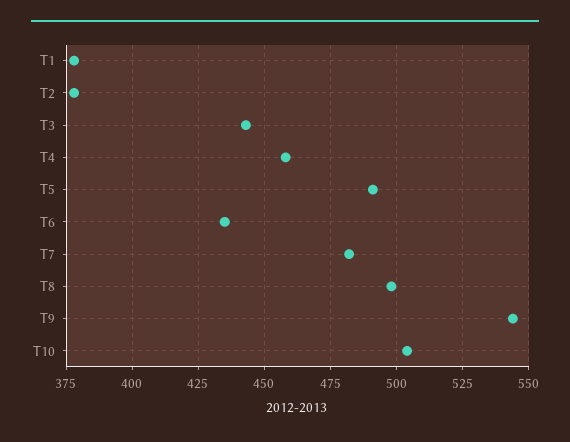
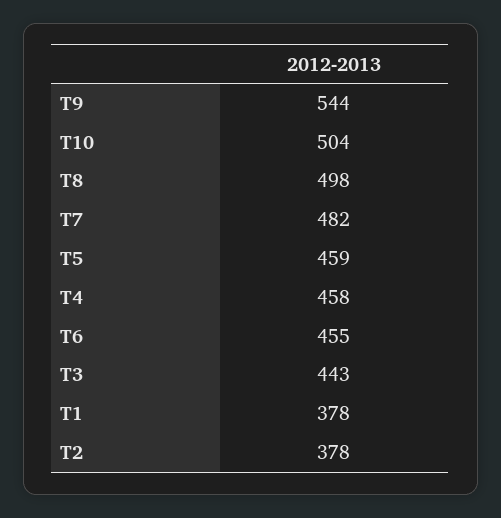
T5: 490 -> 459
T6: 435 -> 455

